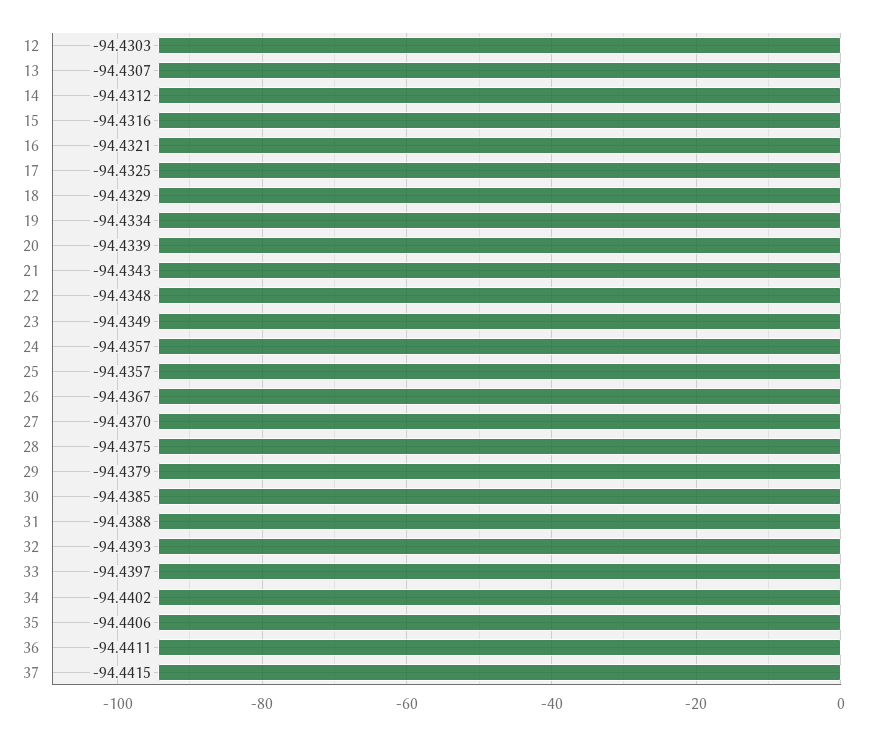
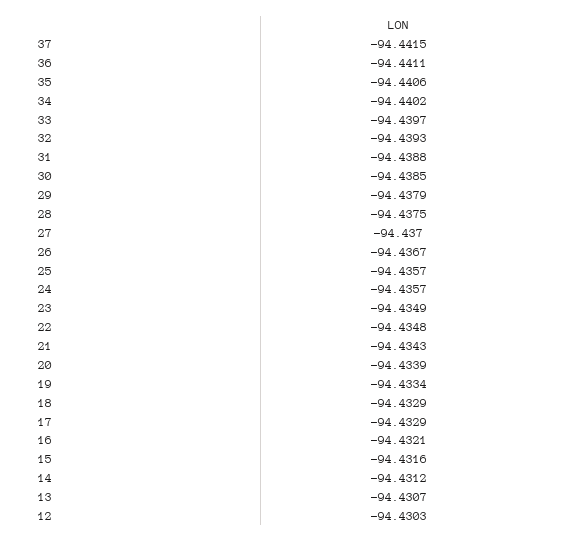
17: -94.4325 -> -94.4329

